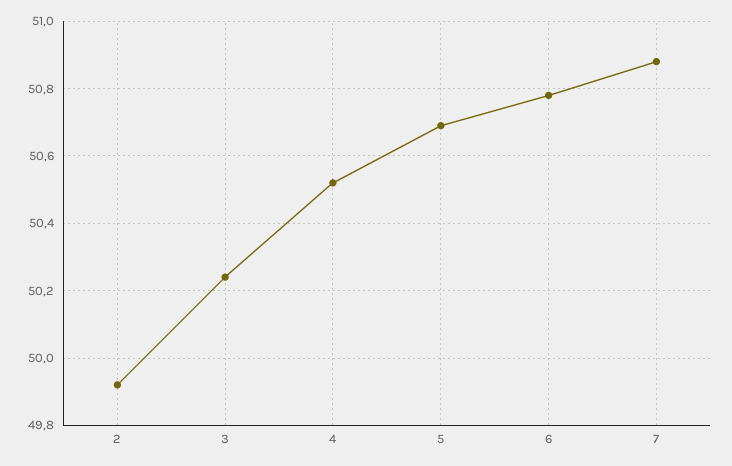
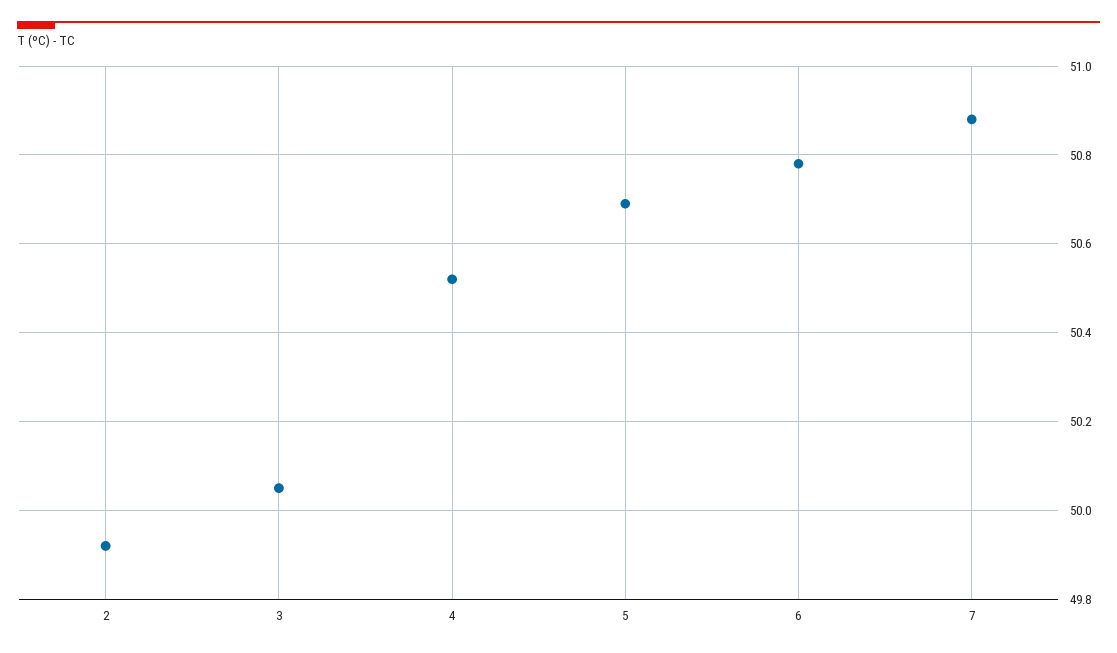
3: 50.25 -> 50.05

